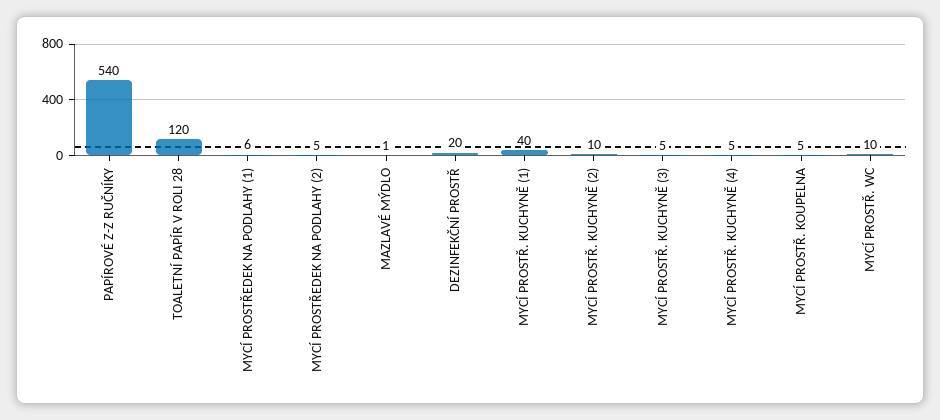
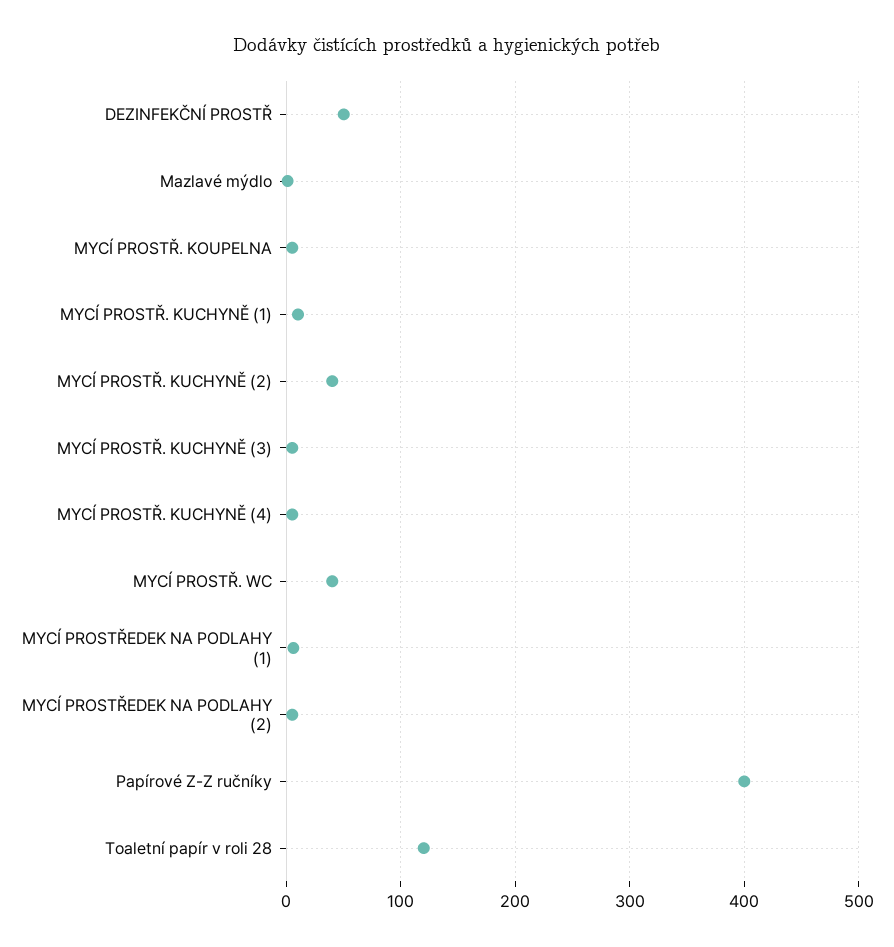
PAPÍROVÉ Z-Z RUČNÍKY: 540 -> 400
DEZINFEKČNÍ PROSTŘ: 20 -> 50
MYCÍ PROSTŘ. KUCHYNĚ (1): 40 -> 10
MYCÍ PROSTŘ. KUCHYNĚ (2): 10 -> 40
MYCÍ PROSTŘ. WC: 10 -> 40

